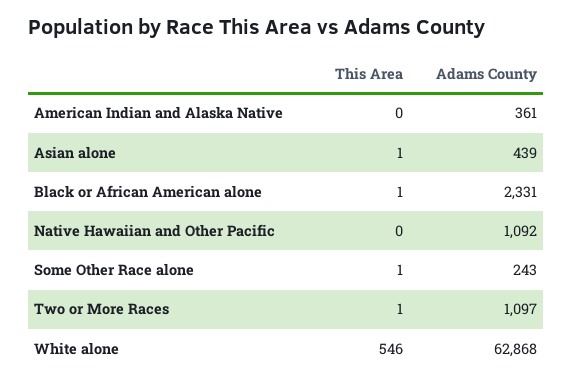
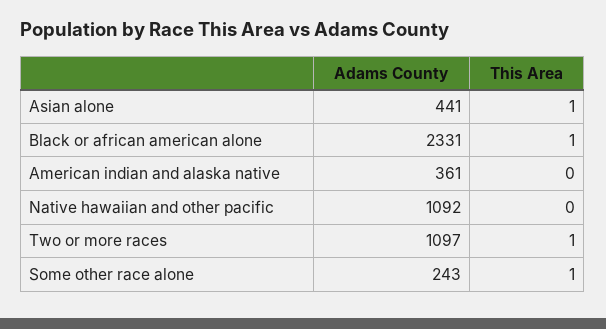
Adams County, Asian alone: 439 -> 441
This Area, White alone: 546 -> none
Adams County, White alone: 62868 -> none

